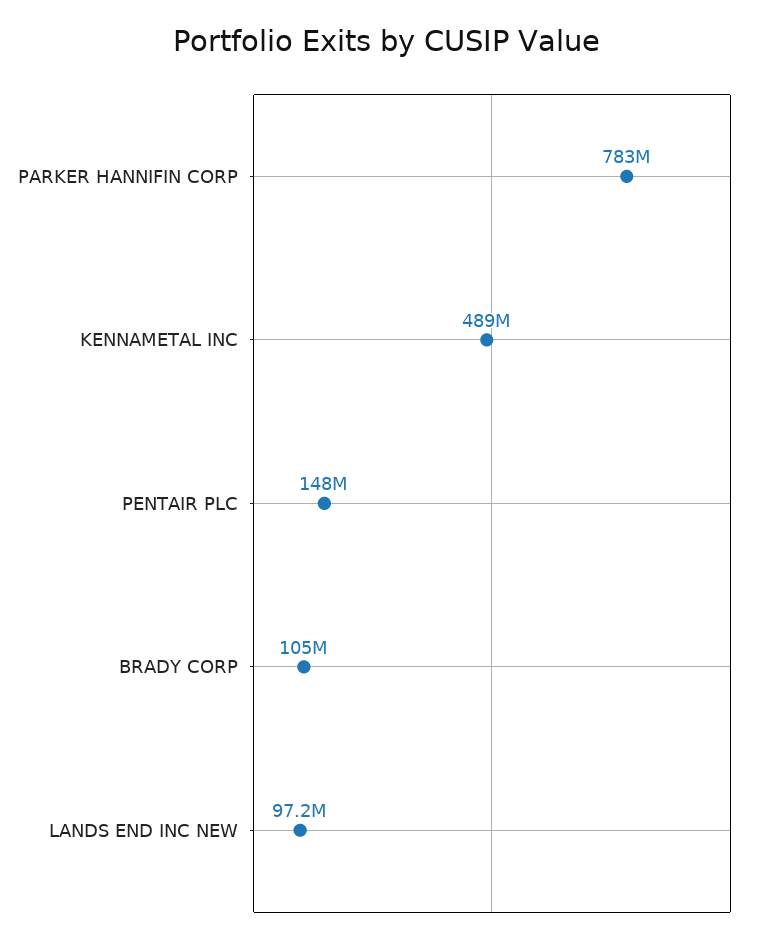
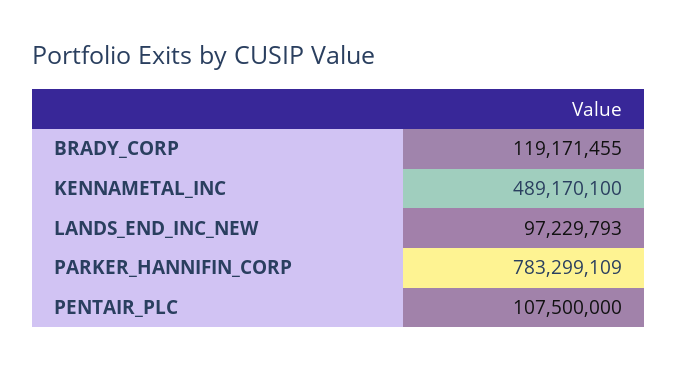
PENTAIR PLC: 148000000 -> 107500000
BRADY CORP: 105000000 -> 119171455

